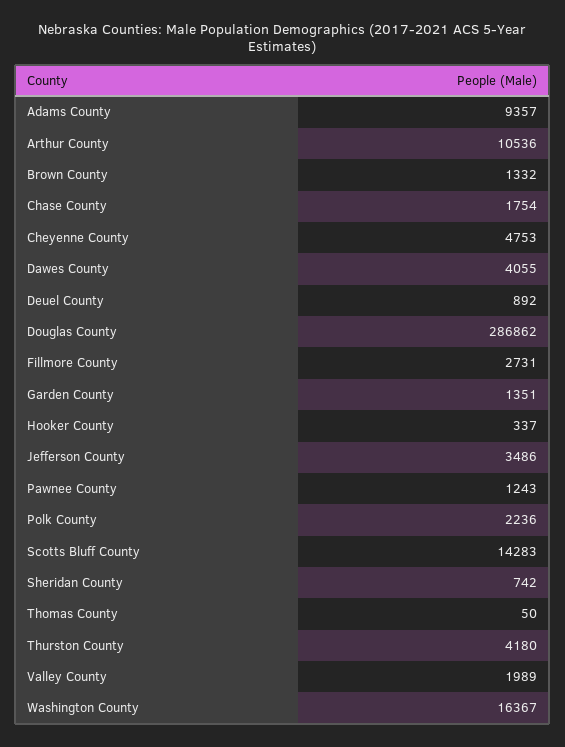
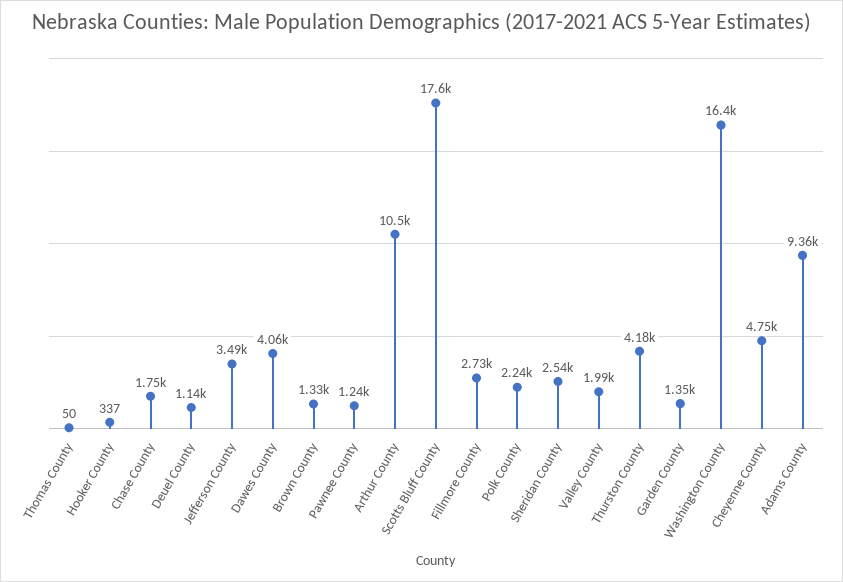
Deuel County: 892 -> 1140
Douglas County: 286862 -> none
Scotts Bluff County: 14283 -> 17600
Sheridan County: 742 -> 2540

